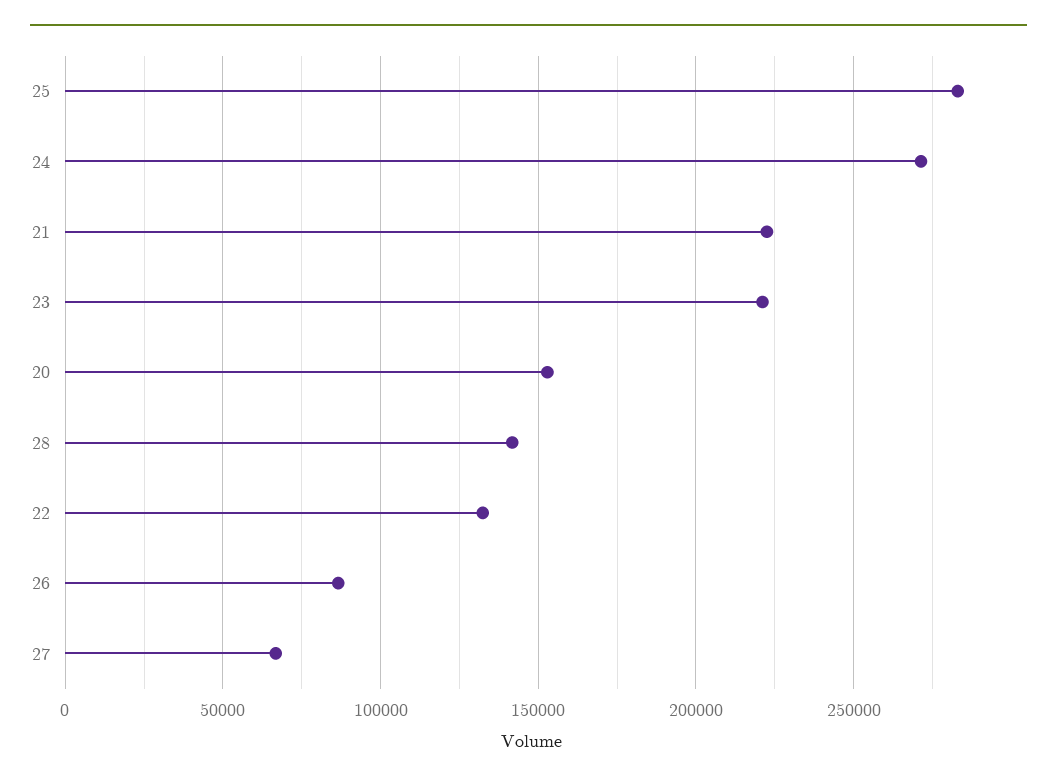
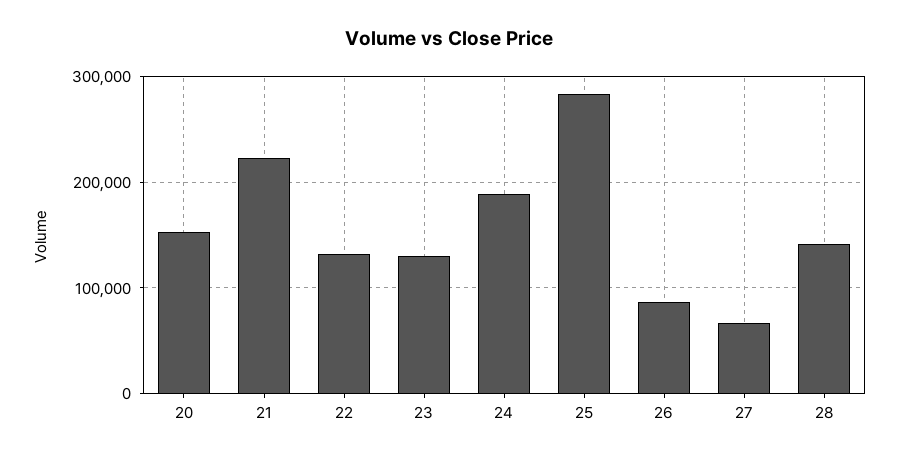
24: 270000 -> 190000
23: 220000 -> 130000

